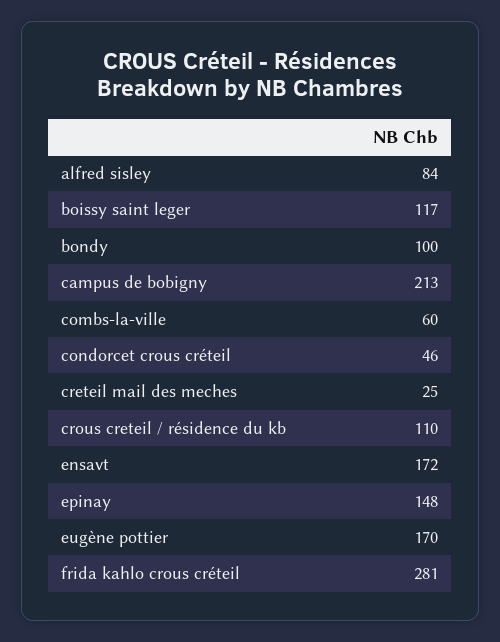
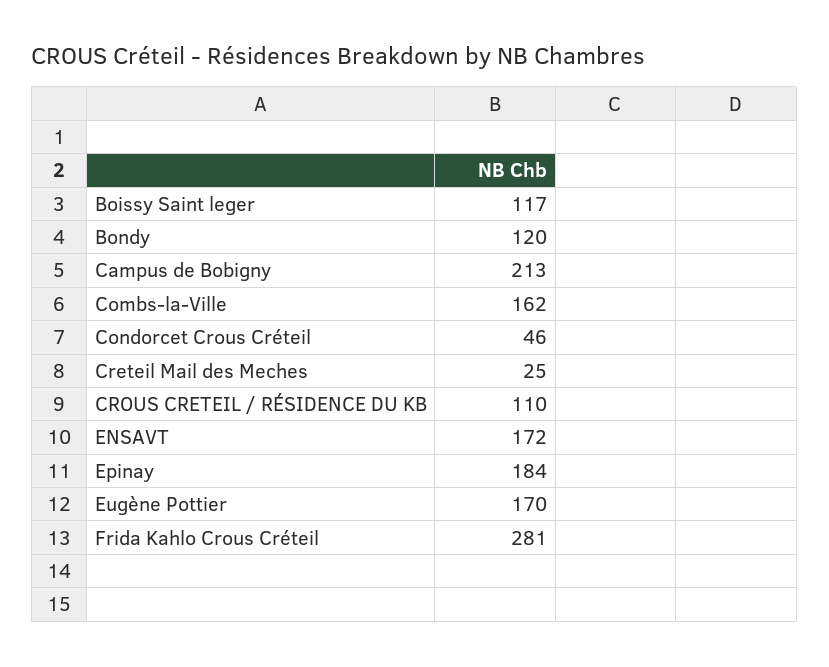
alfred sisley: 84 -> none
bondy: 100 -> 120
combs-la-ville: 60 -> 162
epinay: 148 -> 184

